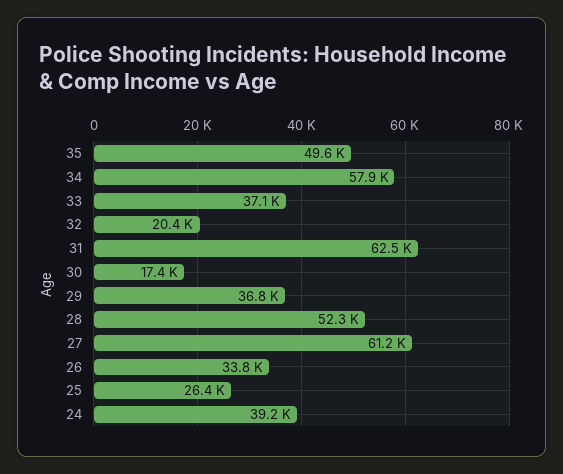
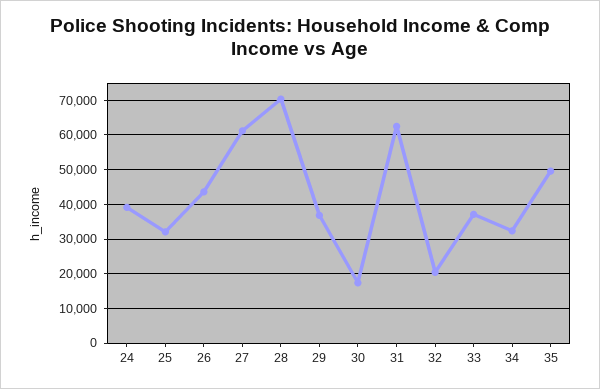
34: 57900 -> 32000
28: 52300 -> 70000
26: 33800 -> 44000
25: 26400 -> 32000

